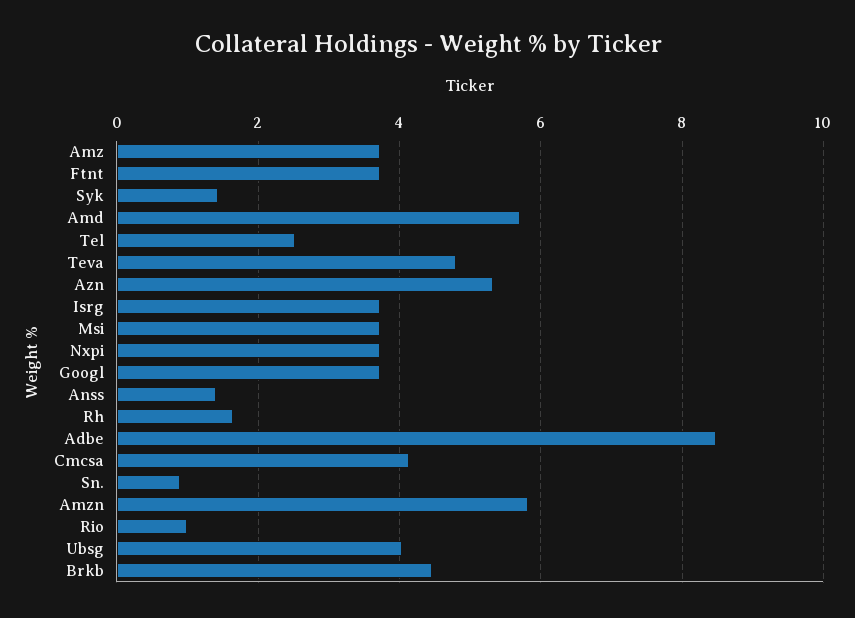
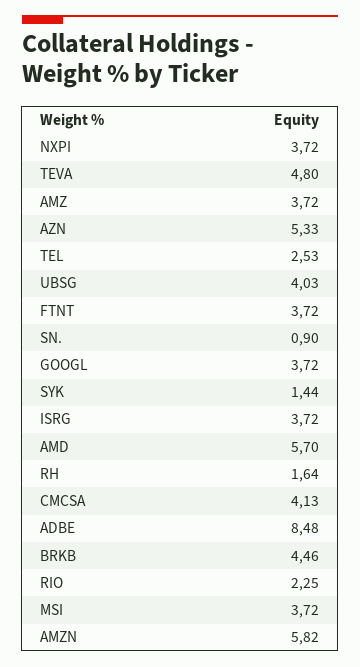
Anss: 1.4 -> none
Rio: 1 -> 2.25

